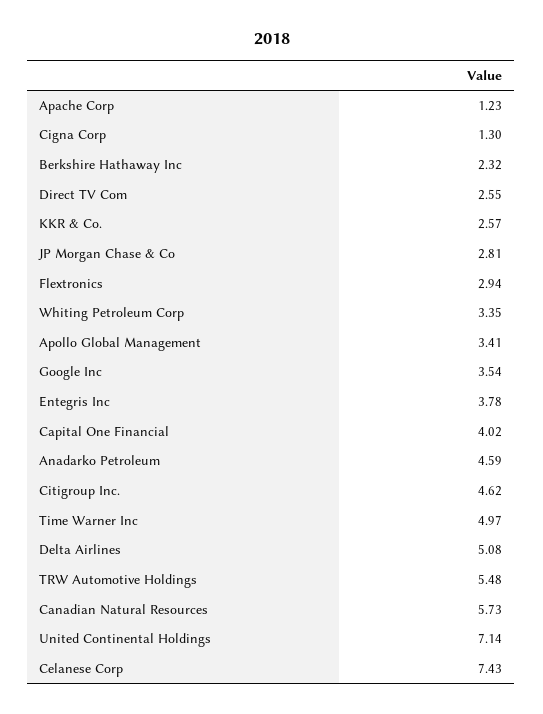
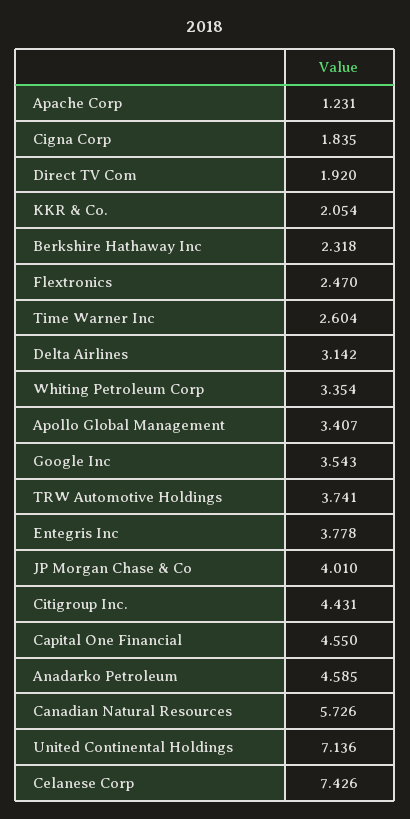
Cigna Corp: 1.3 -> 1.835
Direct TV Com: 2.55 -> 1.92
KKR & Co.: 2.57 -> 2.054
JP Morgan Chase & Co: 2.81 -> 4.01
Flextronics: 2.94 -> 2.47
Capital One Financial: 4.02 -> 4.55
Citigroup Inc.: 4.62 -> 4.431
Time Warner Inc: 4.97 -> 2.604
Delta Airlines: 5.08 -> 3.142
TRW Automotive Holdings: 5.48 -> 3.741

